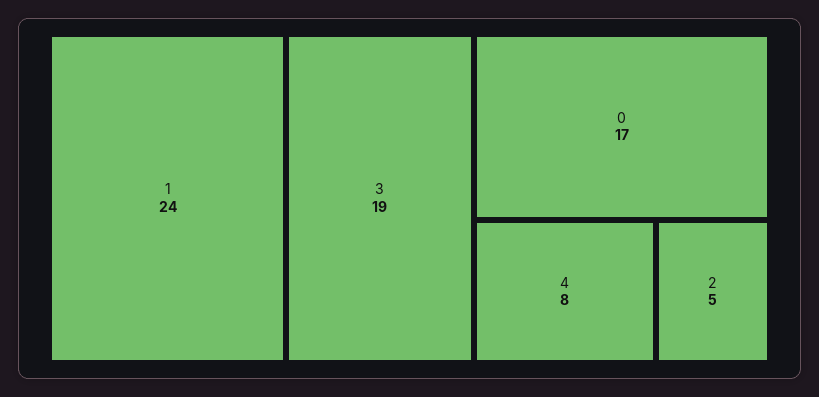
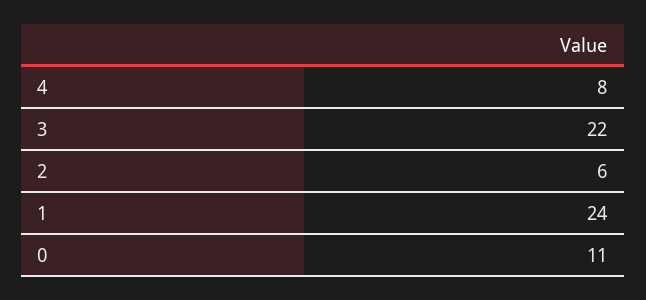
3: 19 -> 22
0: 17 -> 11
2: 5 -> 6

